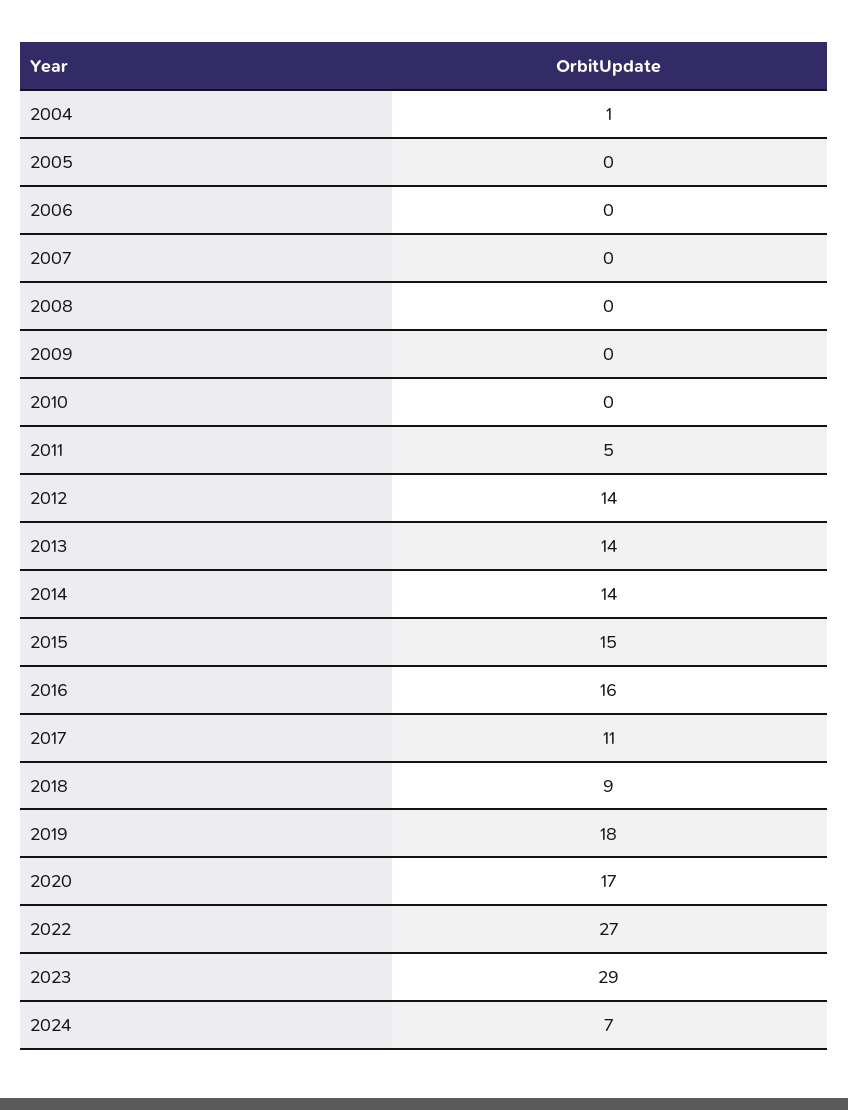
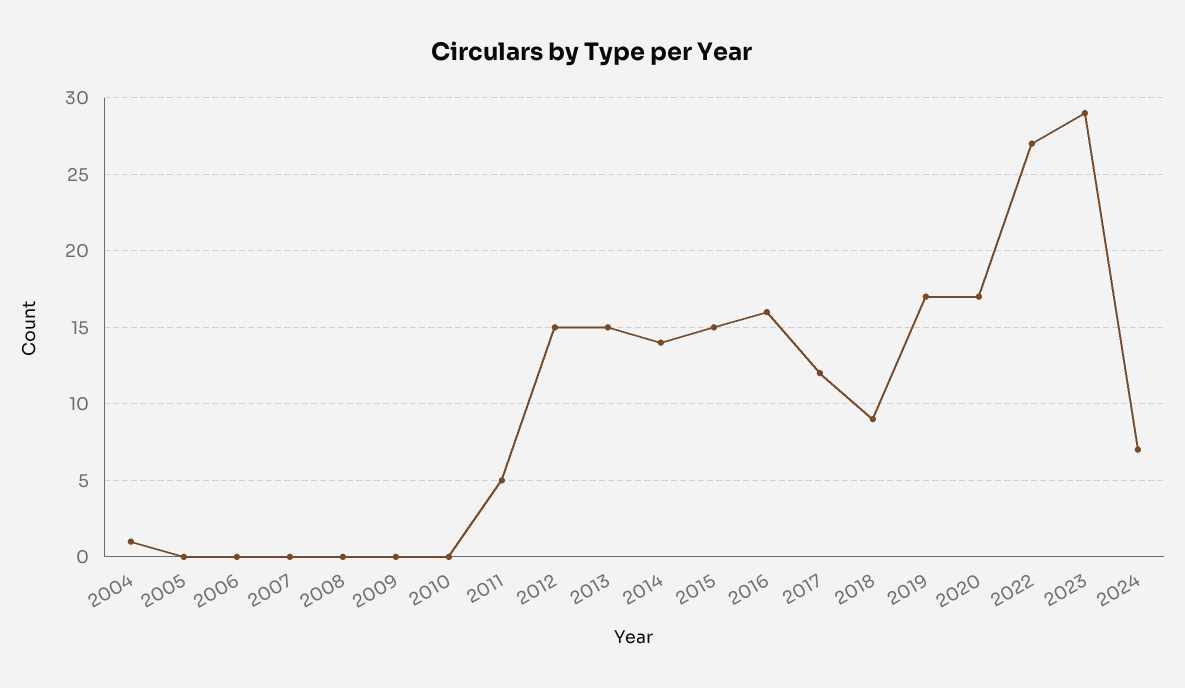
2012: 14 -> 15
2013: 14 -> 15
2017: 11 -> 12
2019: 18 -> 17

